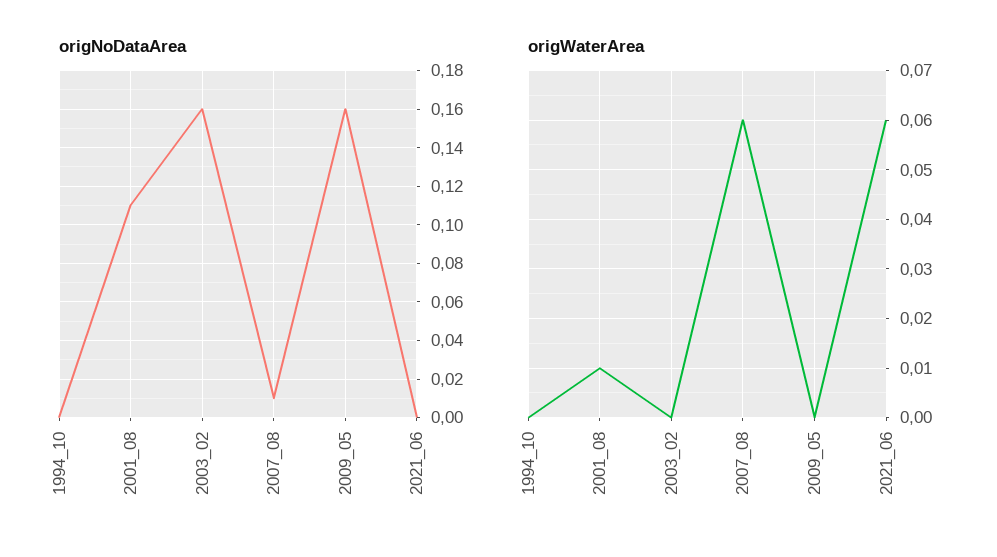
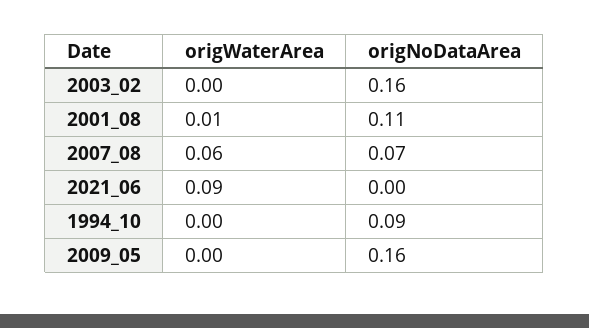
origNoDataArea, 1994_10: 0 -> 0.09
origNoDataArea, 2007_08: 0.01 -> 0.07
origWaterArea, 2021_06: 0.06 -> 0.09

